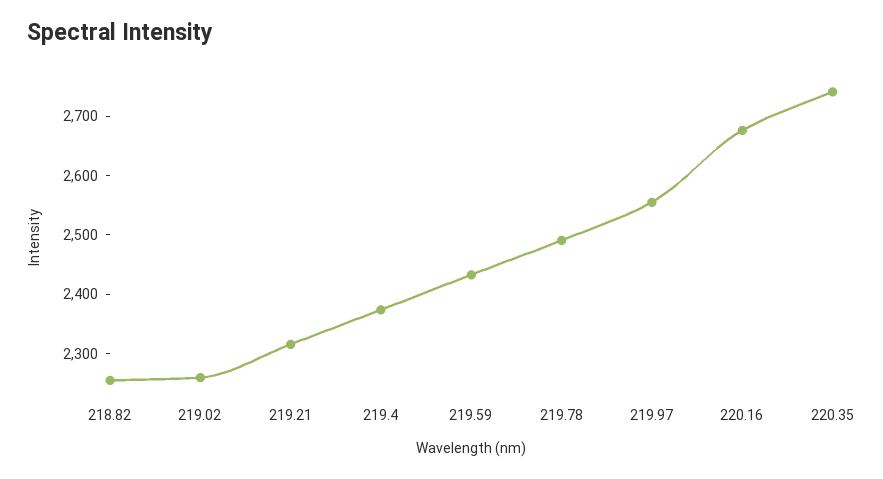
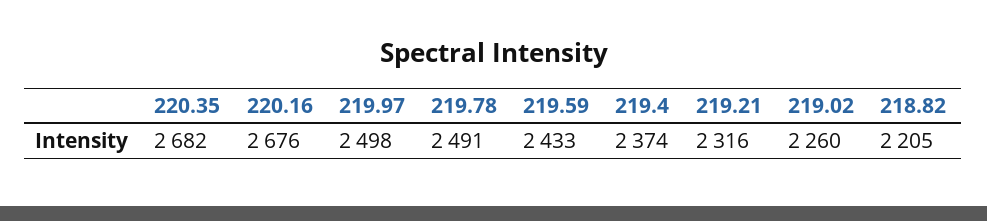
218.82: 2260 -> 2205
219.97: 2560 -> 2498
220.35: 2740 -> 2682

